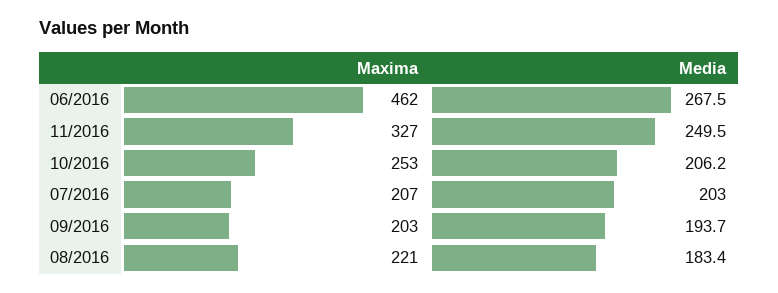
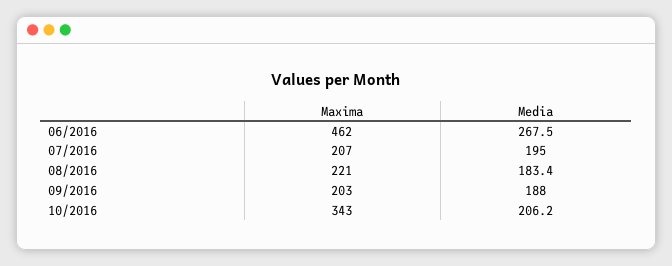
Maxima, 11/2016: 327 -> none
Media, 11/2016: 249.5 -> none
Maxima, 10/2016: 253 -> 343
Media, 07/2016: 203 -> 195
Media, 09/2016: 193.7 -> 188

